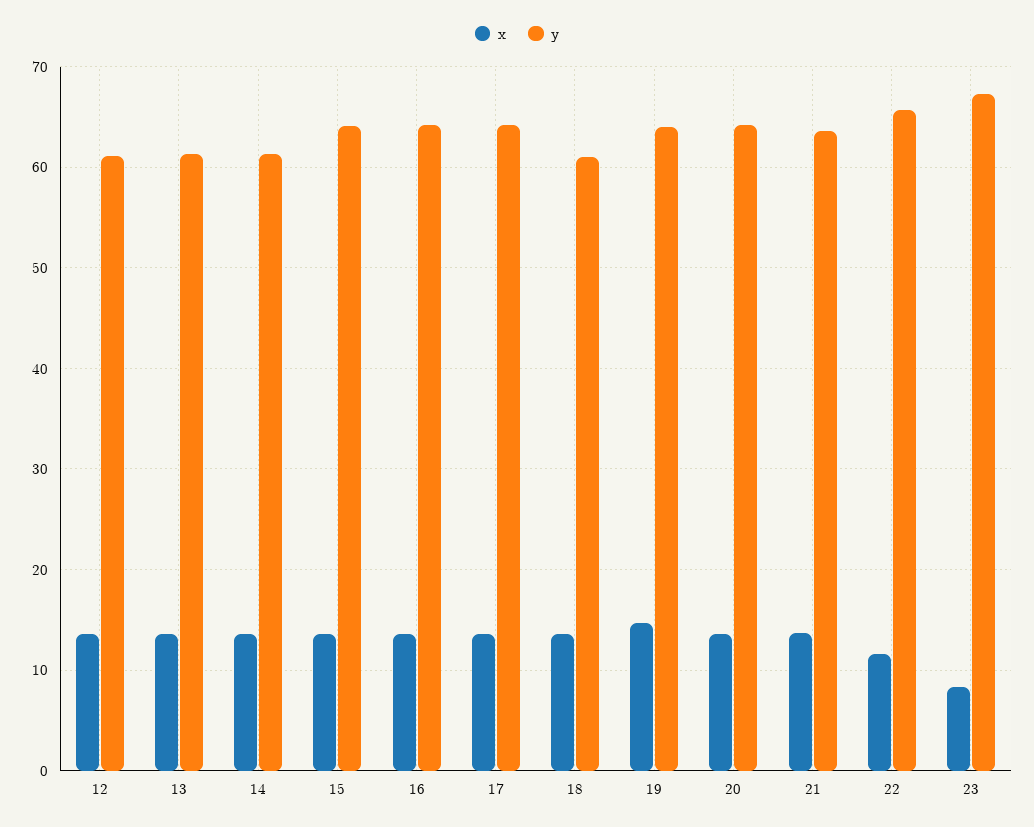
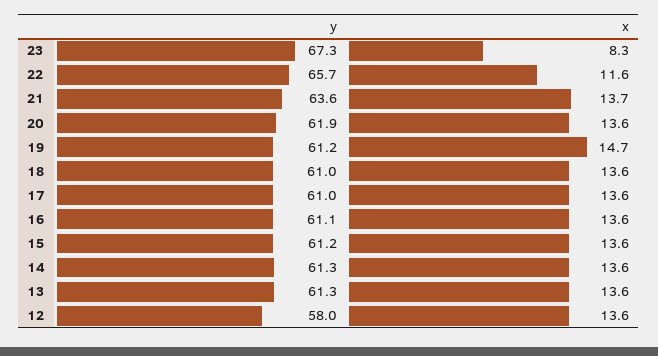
y, 12: 61 -> 58
y, 15: 64 -> 61.2
y, 16: 64 -> 61.1
y, 17: 64 -> 61
y, 19: 64 -> 61.2
y, 20: 64 -> 61.9

